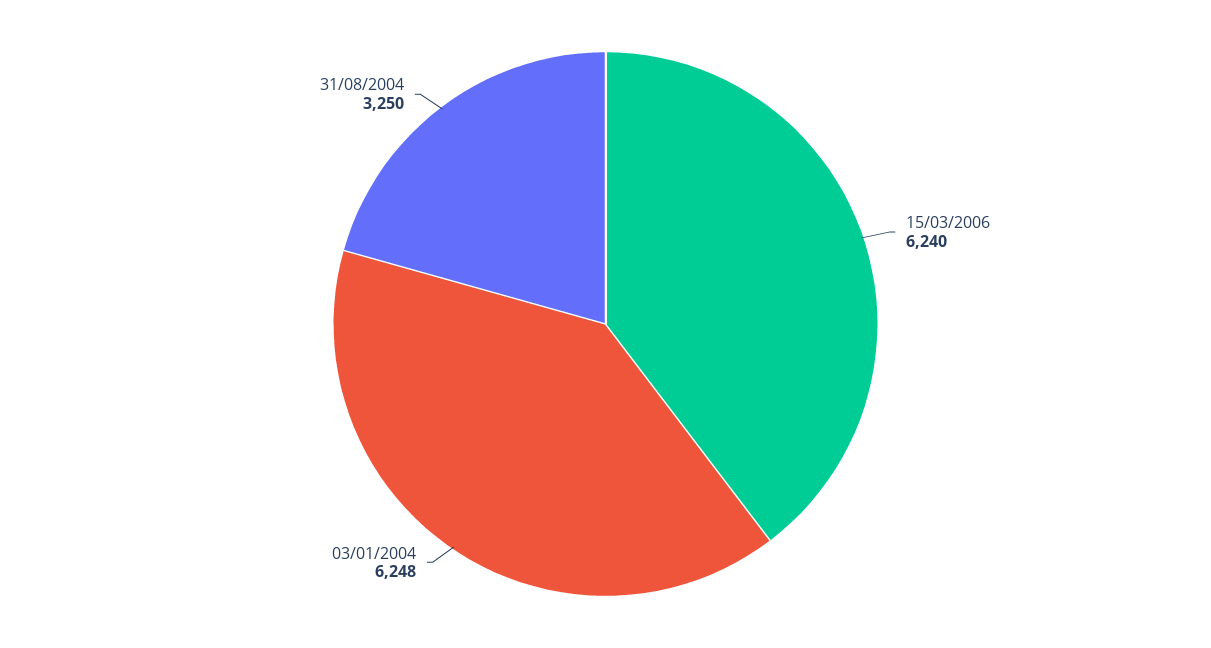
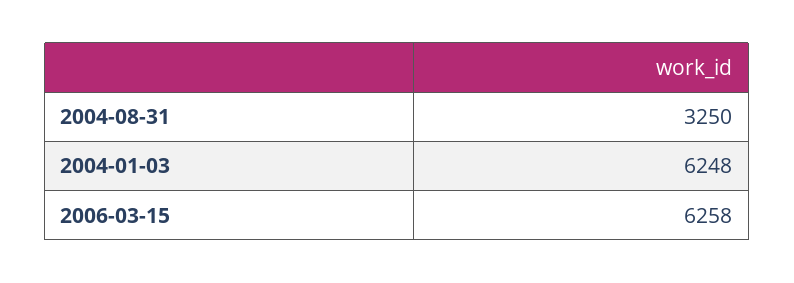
15/03/2006: 6240 -> 6258

